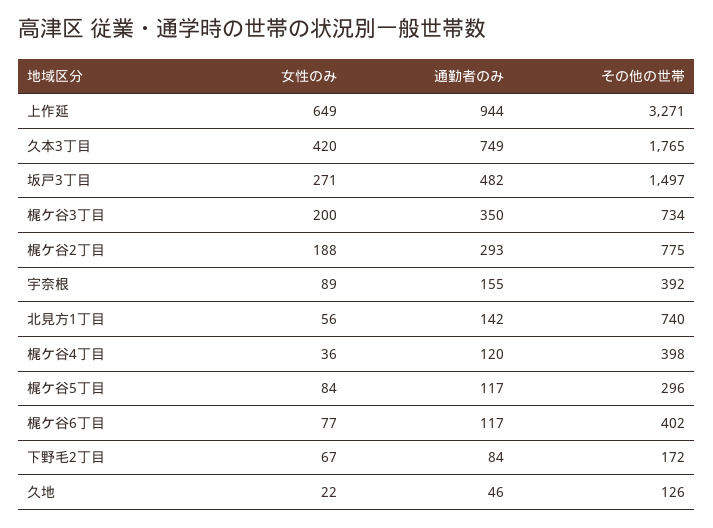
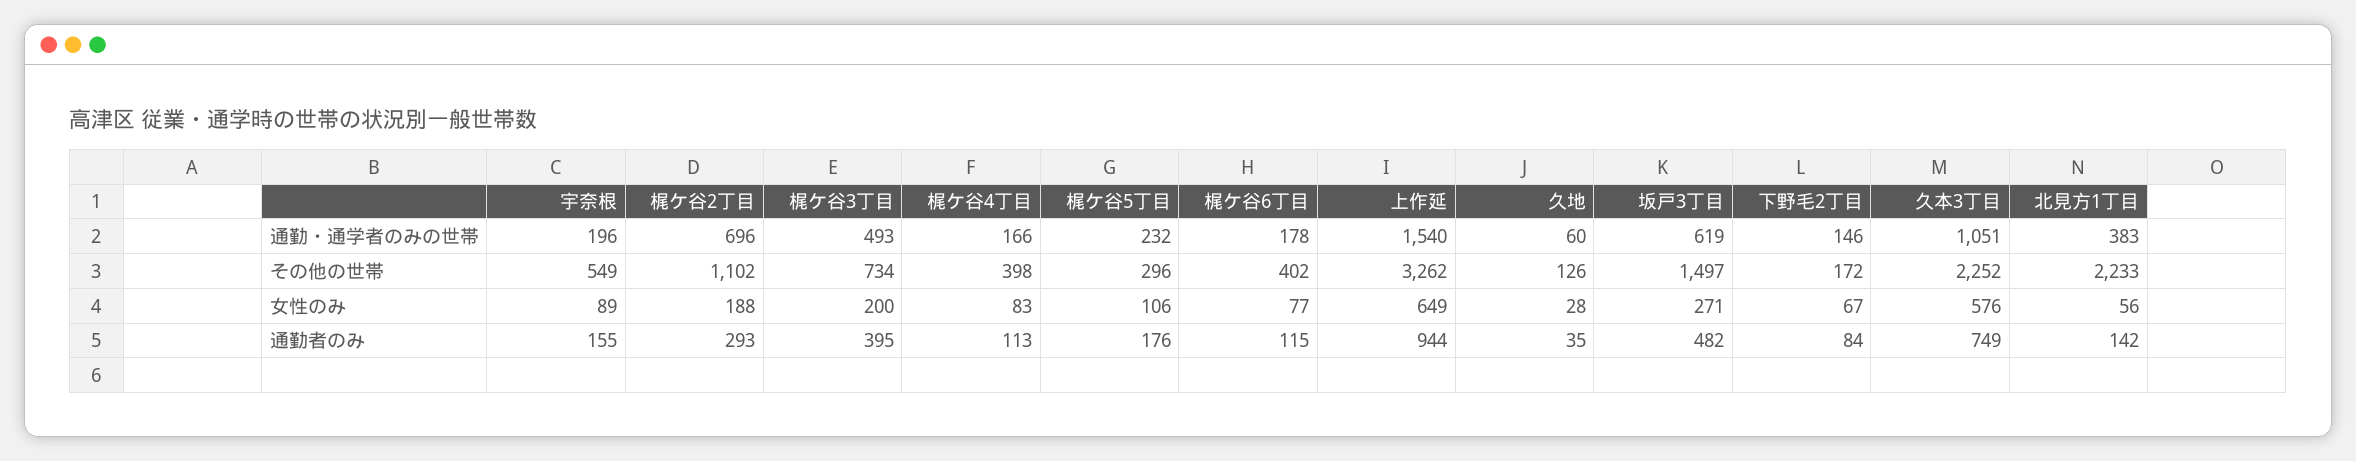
その他の世帯, 上作延: 3271 -> 3262
女性のみ, 久本3丁目: 420 -> 576
その他の世帯, 久本3丁目: 1765 -> 2252
通勤者のみ, 梶ケ谷3丁目: 350 -> 395
その他の世帯, 梶ケ谷2丁目: 775 -> 1102
その他の世帯, 宇奈根: 392 -> 549
その他の世帯, 北見方1丁目: 740 -> 2233
女性のみ, 梶ケ谷4丁目: 36 -> 83
通勤者のみ, 梶ケ谷4丁目: 120 -> 113
女性のみ, 梶ケ谷5丁目: 84 -> 106
通勤者のみ, 梶ケ谷5丁目: 117 -> 176
通勤者のみ, 梶ケ谷6丁目: 117 -> 115
女性のみ, 久地: 22 -> 28
通勤者のみ, 久地: 46 -> 35
通勤・通学者のみの世帯, 宇奈根: none -> 196
通勤・通学者のみの世帯, 梶ケ谷2丁目: none -> 696
通勤・通学者のみの世帯, 梶ケ谷3丁目: none -> 493
通勤・通学者のみの世帯, 梶ケ谷4丁目: none -> 166
通勤・通学者のみの世帯, 梶ケ谷5丁目: none -> 232
通勤・通学者のみの世帯, 梶ケ谷6丁目: none -> 178
通勤・通学者のみの世帯, 上作延: none -> 1540
通勤・通学者のみの世帯, 久地: none -> 60
通勤・通学者のみの世帯, 坂戸3丁目: none -> 619
通勤・通学者のみの世帯, 下野毛2丁目: none -> 146
通勤・通学者のみの世帯, 久本3丁目: none -> 1051
通勤・通学者のみの世帯, 北見方1丁目: none -> 383

